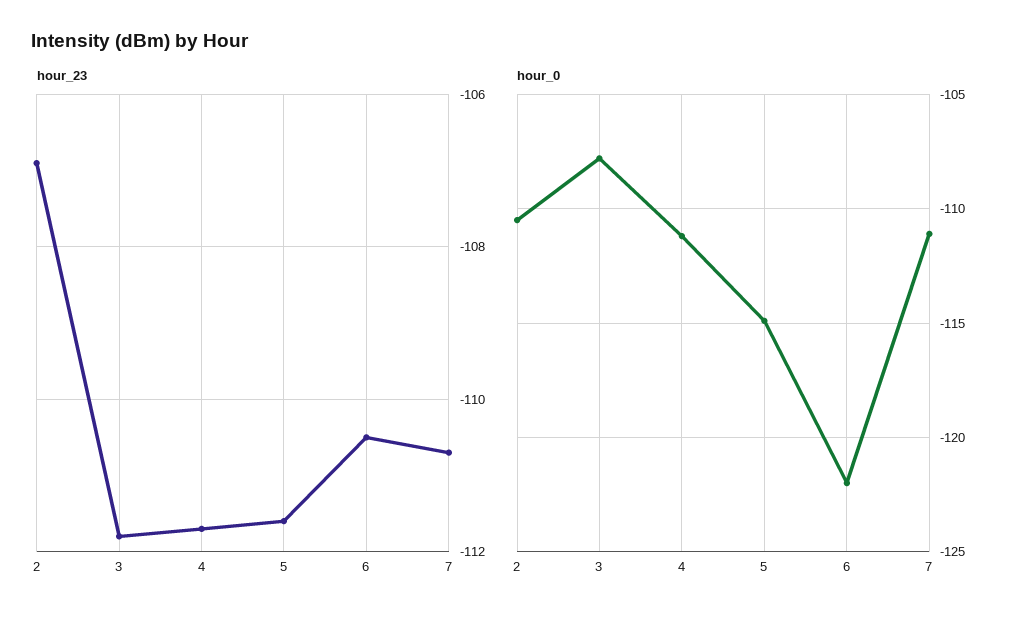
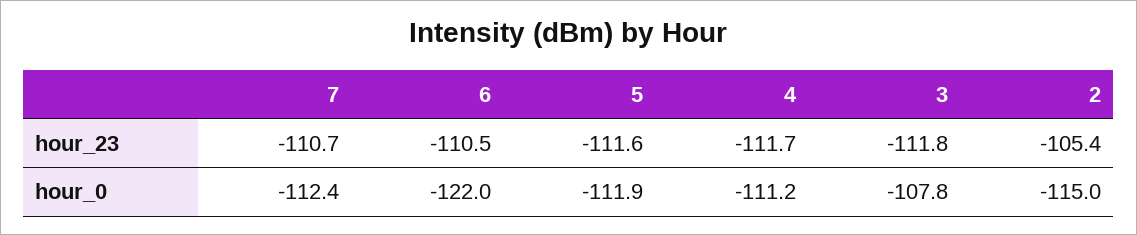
hour_23, 2: -107 -> -105.4
hour_0, 2: -110.5 -> -115
hour_0, 5: -115 -> -111.9
hour_0, 7: -111 -> -112.4

